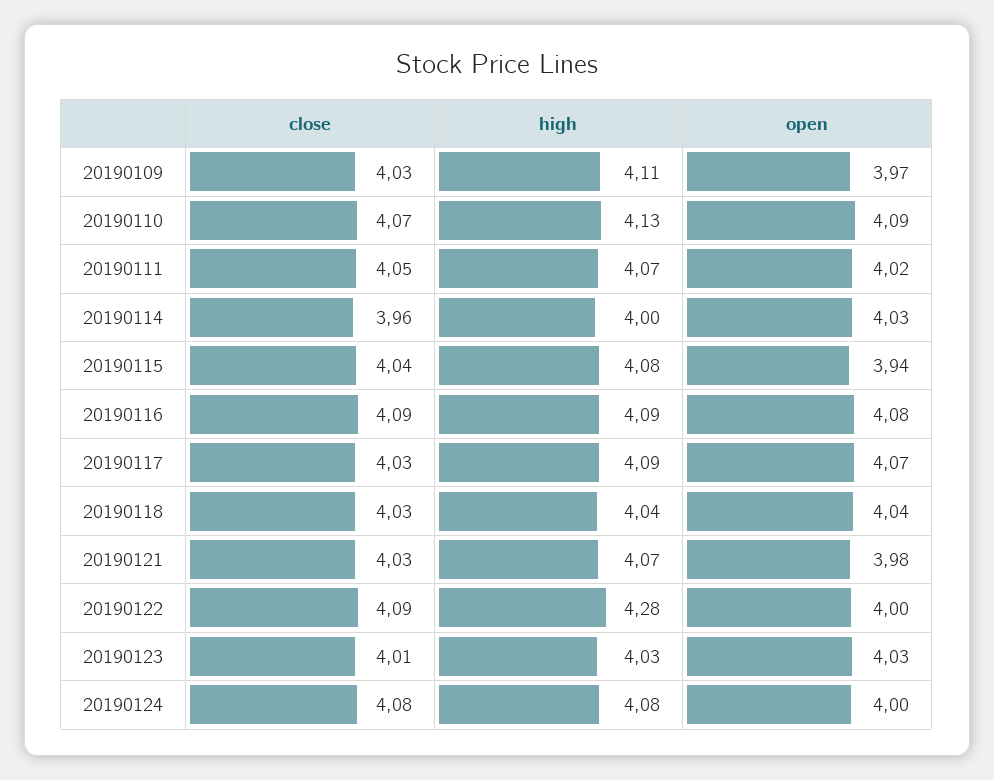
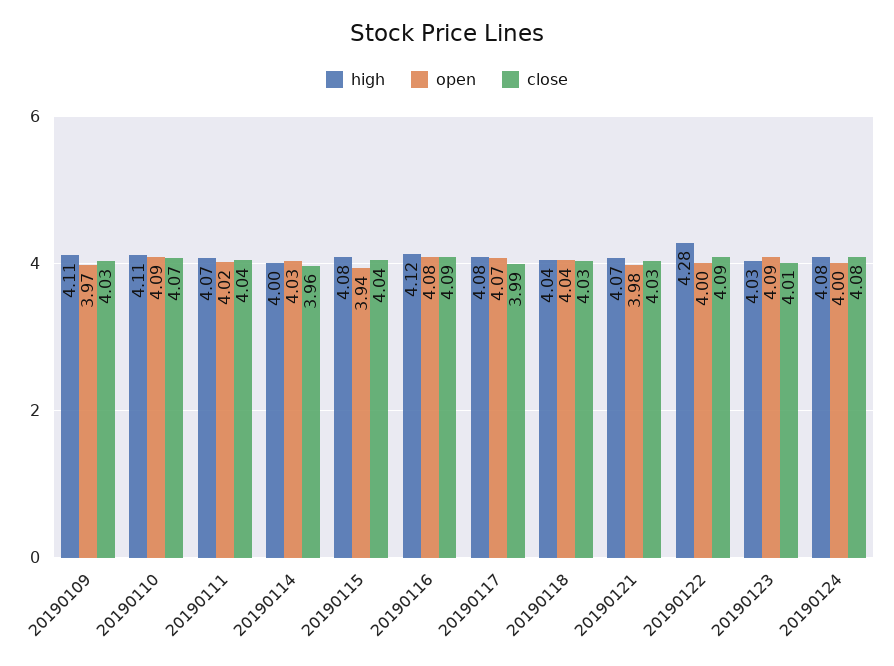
high, 20190110: 4.13 -> 4.11
close, 20190111: 4.05 -> 4.04
high, 20190116: 4.09 -> 4.12
close, 20190117: 4.03 -> 3.99
high, 20190117: 4.09 -> 4.08
open, 20190123: 4.03 -> 4.09

